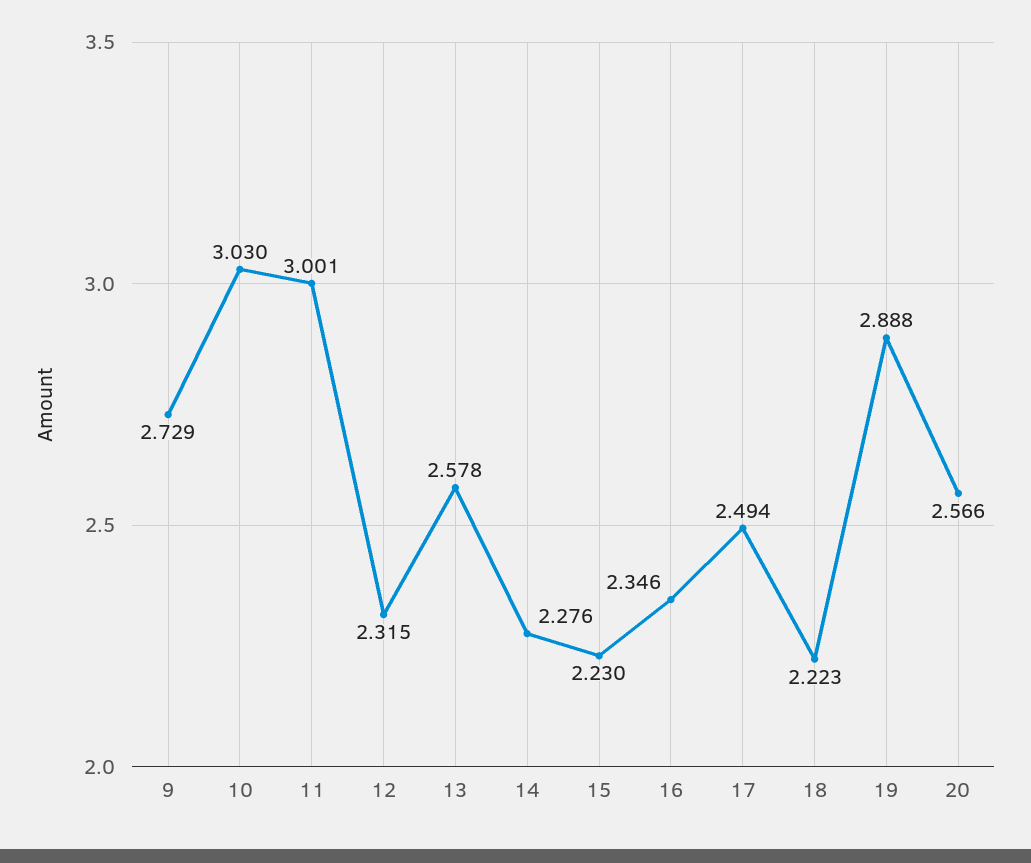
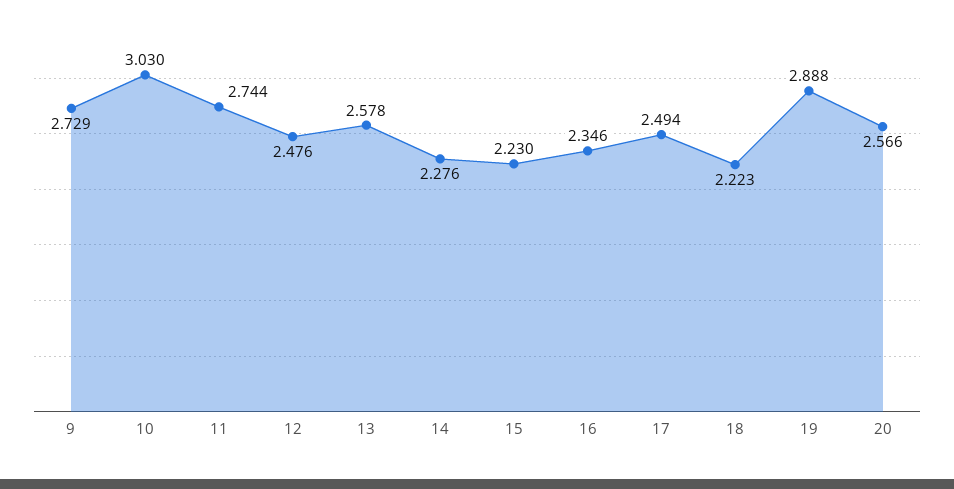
11: 3.001 -> 2.744
12: 2.315 -> 2.476

